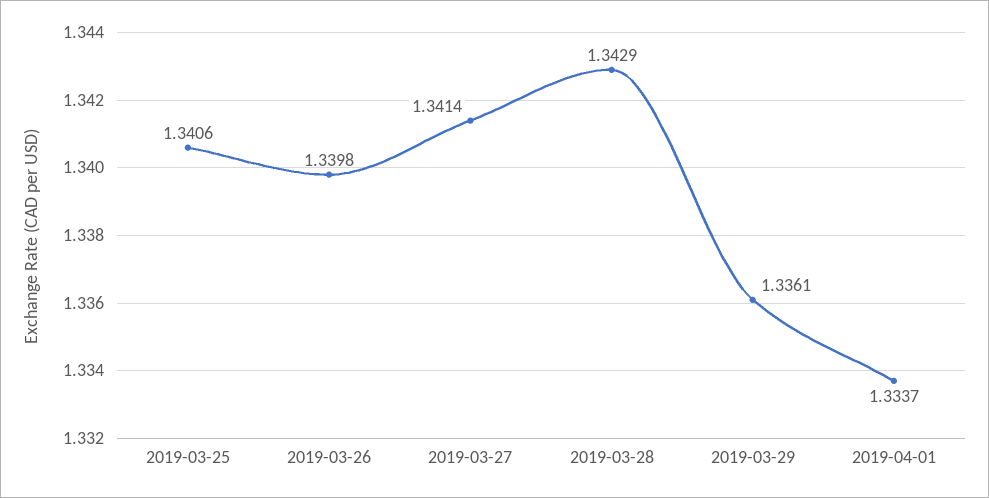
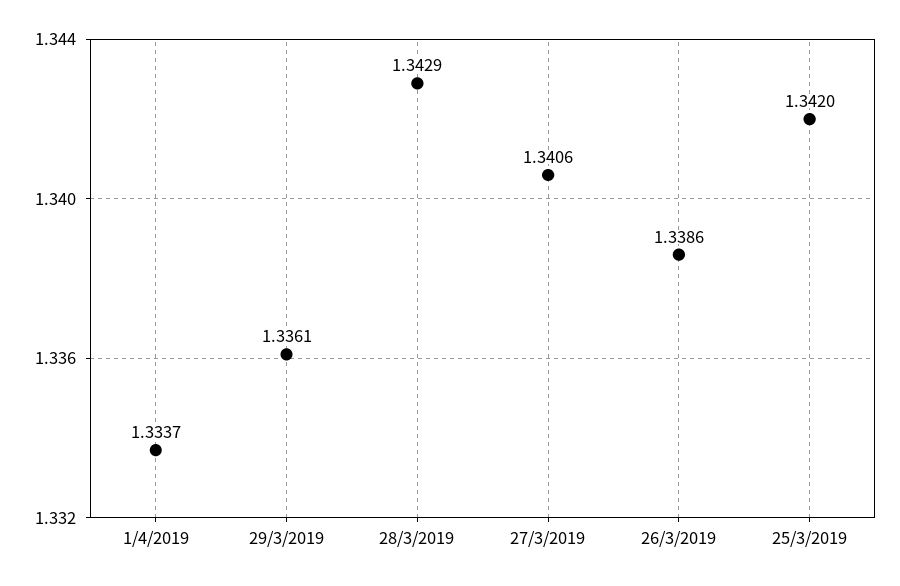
2019-03-25: 1.3406 -> 1.342
2019-03-26: 1.3398 -> 1.3386
2019-03-27: 1.3414 -> 1.3406

